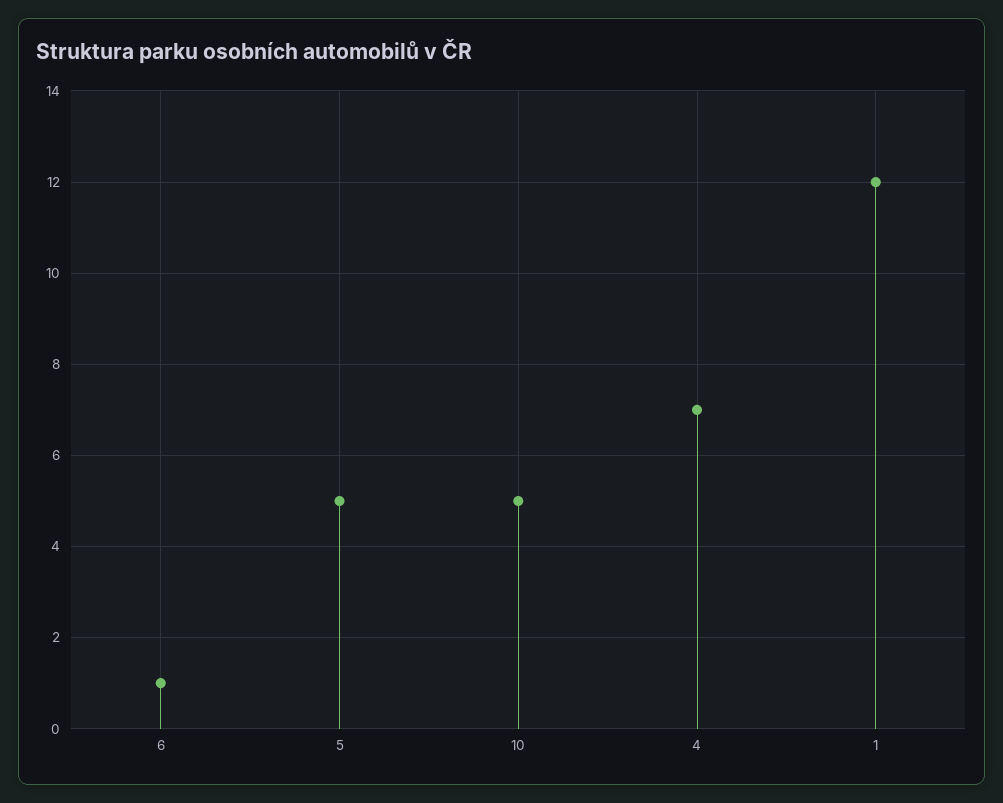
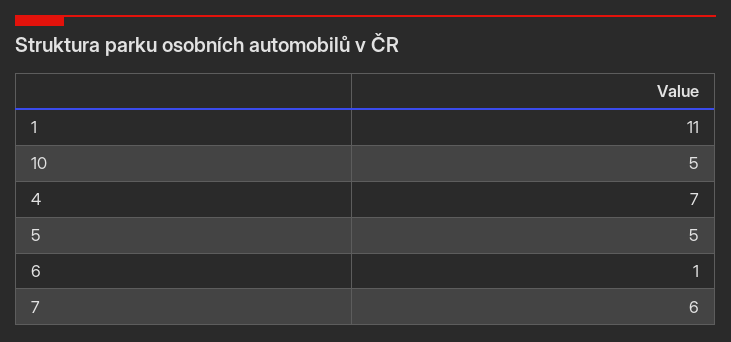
1: 12 -> 11
7: none -> 6

